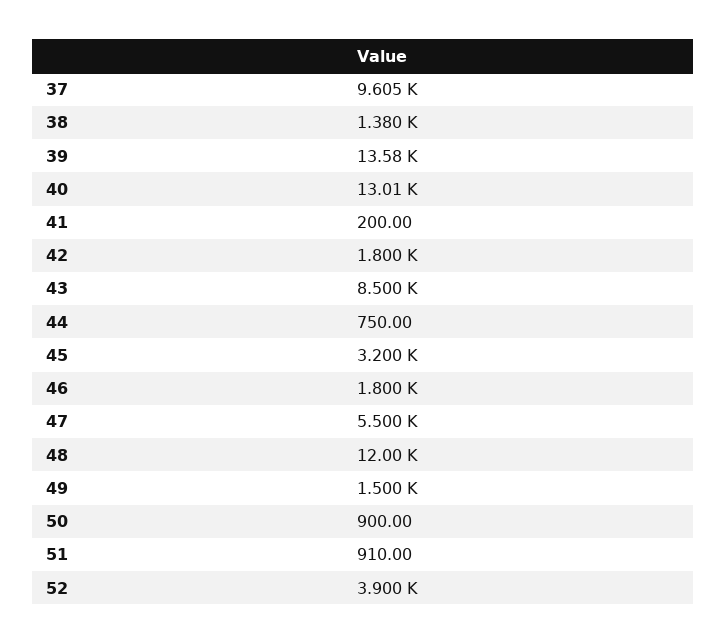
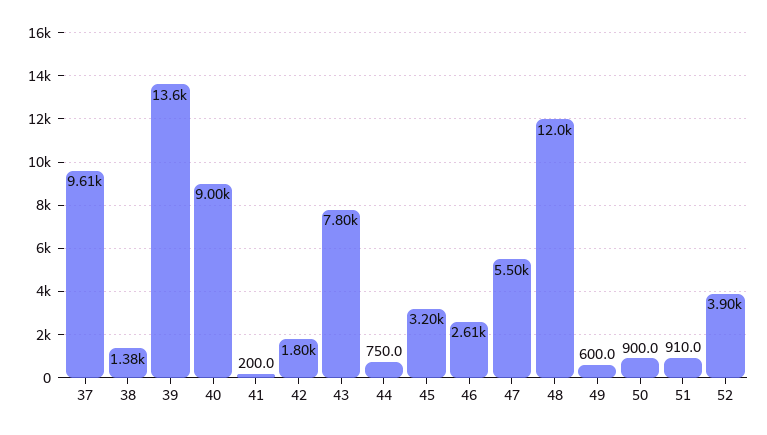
40: 13010 -> 9000
43: 8500 -> 7800
46: 1800 -> 2610
49: 1500 -> 600

